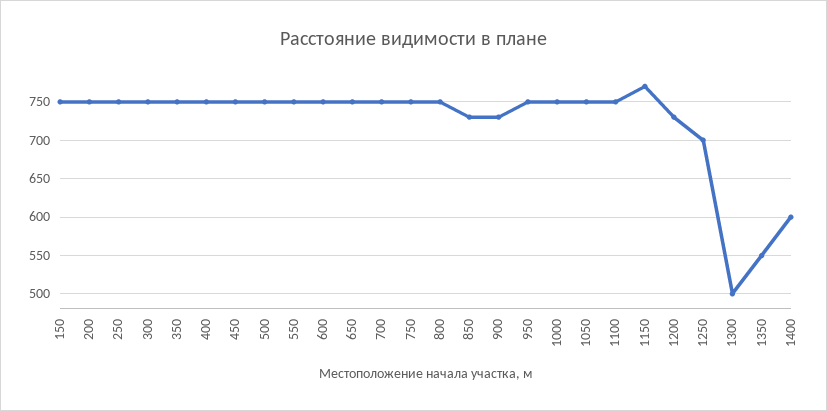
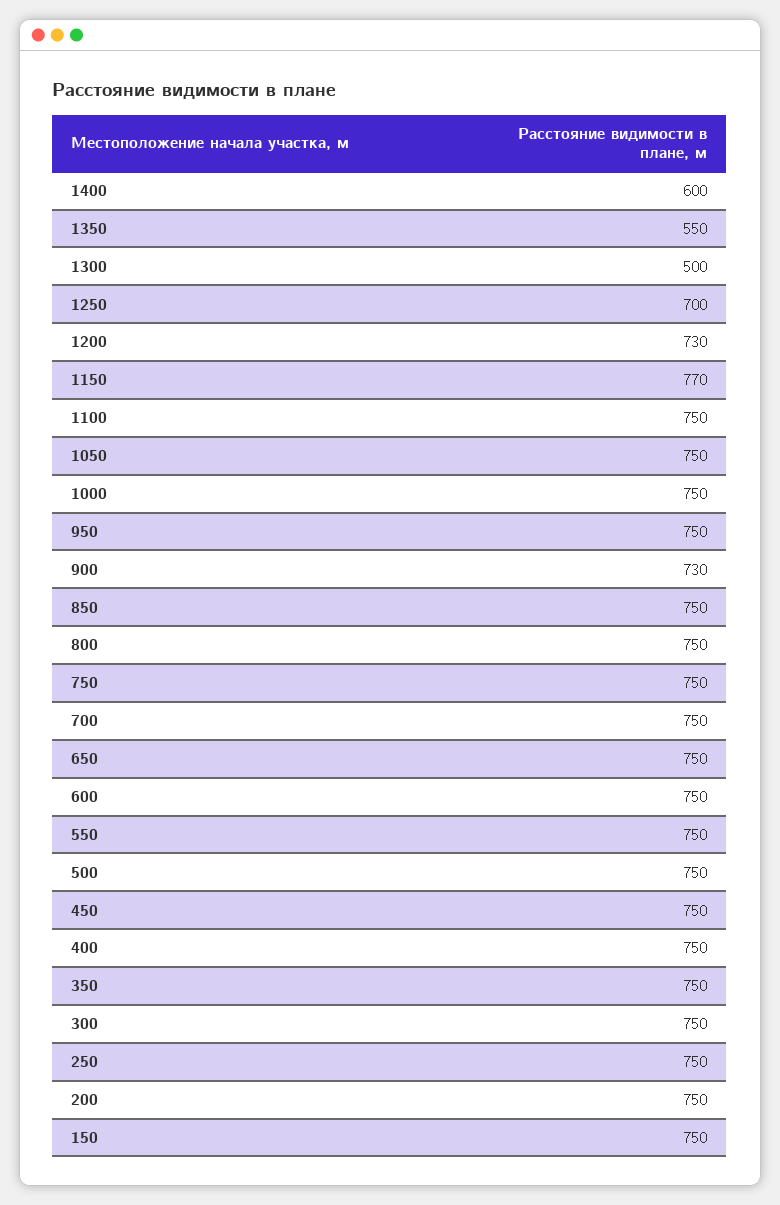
850: 730 -> 750

